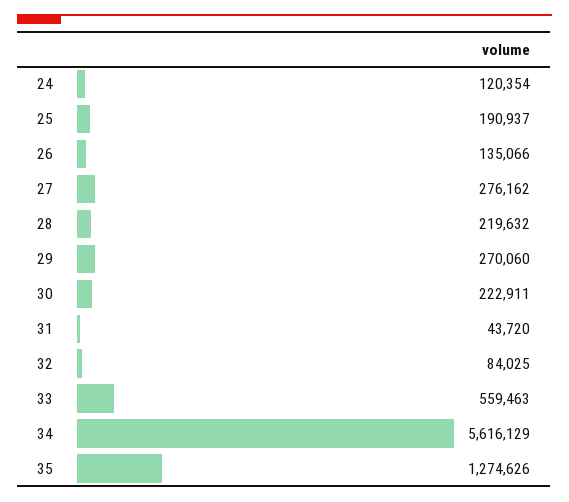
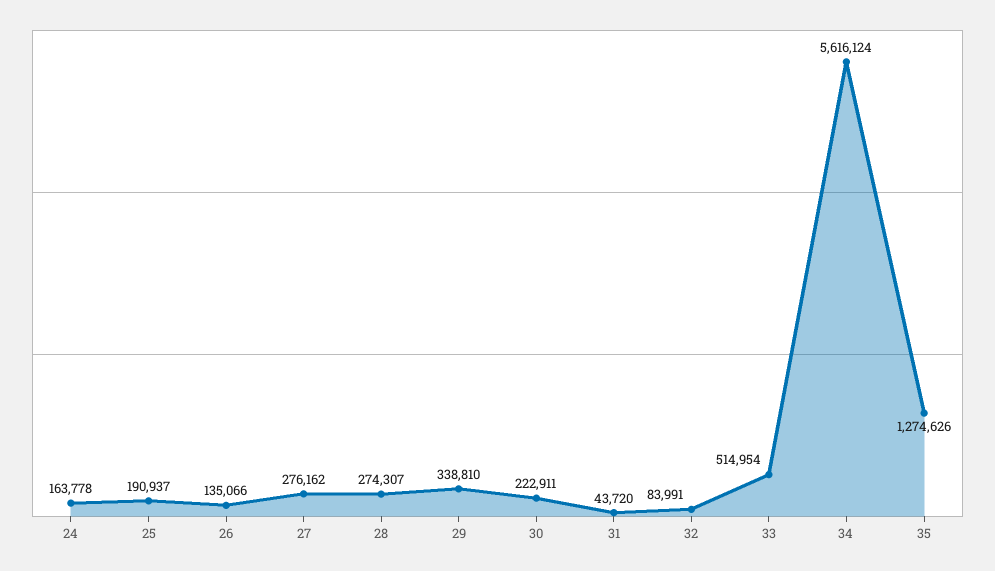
24: 120354 -> 163778
28: 219632 -> 274307
29: 270060 -> 338810
32: 84025 -> 83991
33: 559463 -> 514954
34: 5616129 -> 5616124

